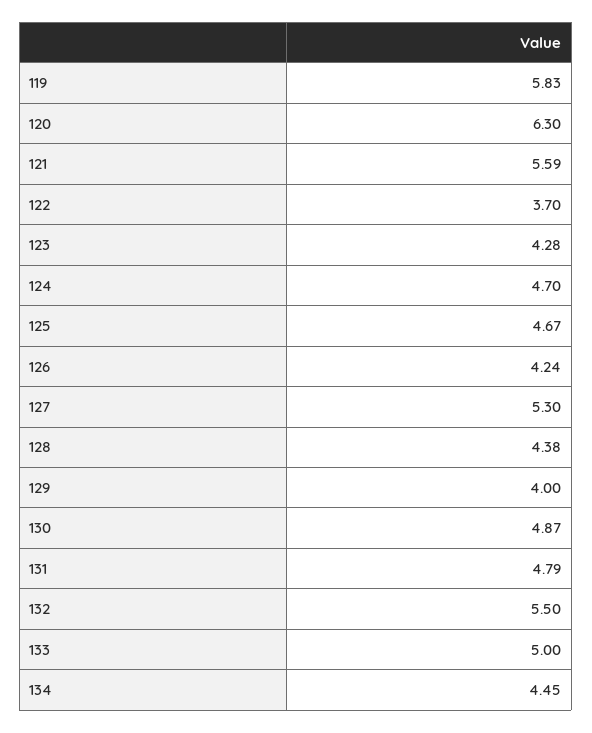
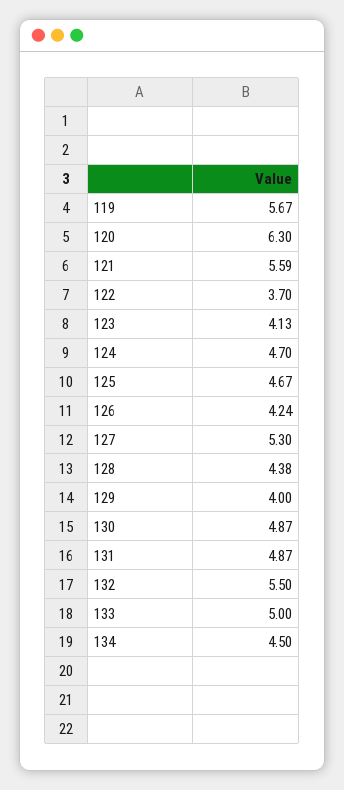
119: 5.83 -> 5.67
123: 4.28 -> 4.13
131: 4.79 -> 4.87
134: 4.45 -> 4.5

